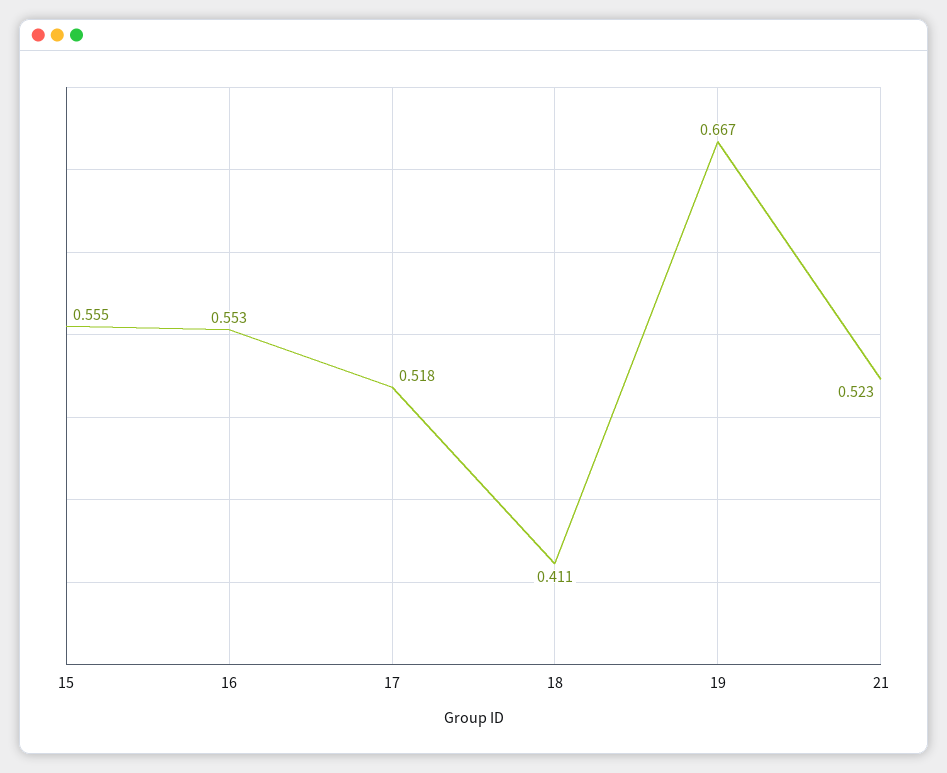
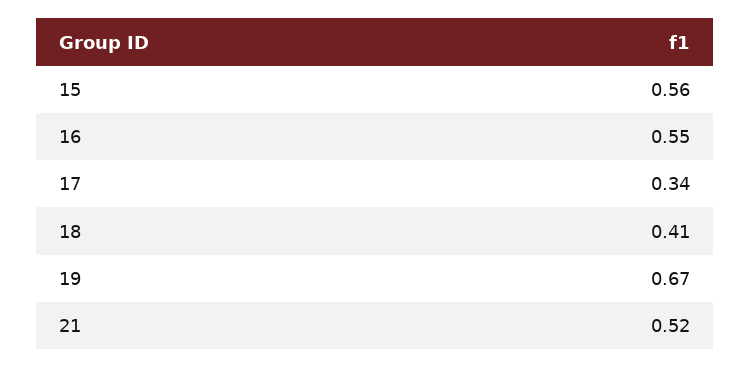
17: 0.518 -> 0.34

